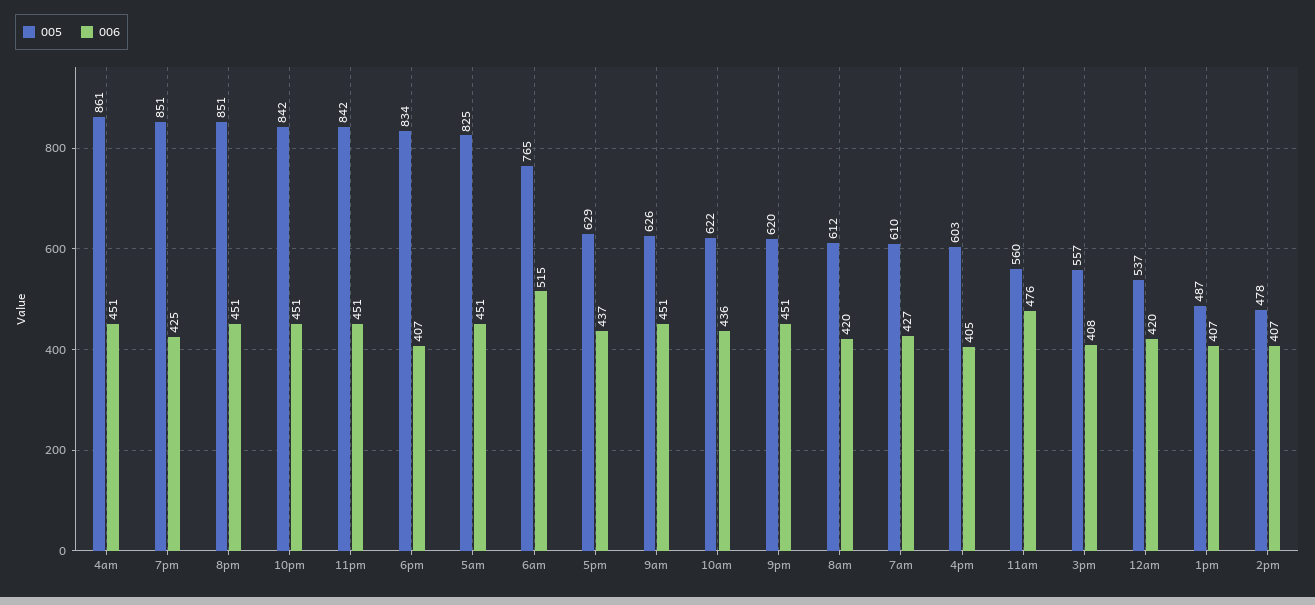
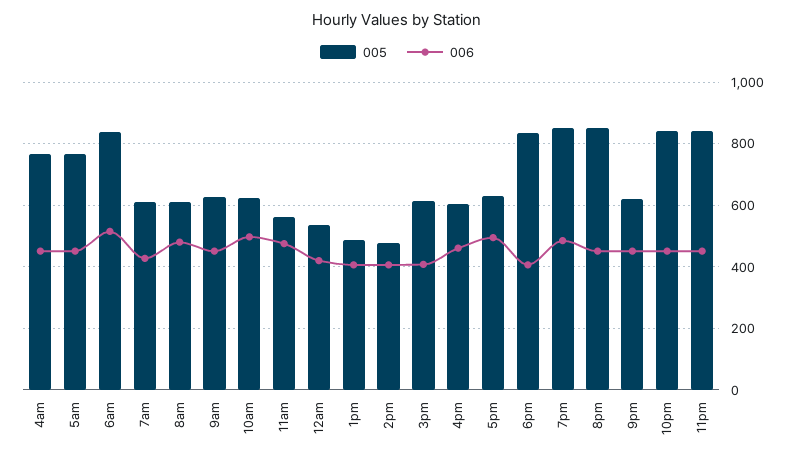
005, 4am: 861 -> 760
006, 7pm: 425 -> 480
005, 5am: 825 -> 760
005, 6am: 765 -> 840
006, 5pm: 437 -> 500
006, 10am: 436 -> 500
006, 8am: 420 -> 480
006, 4pm: 405 -> 460
005, 3pm: 557 -> 620

